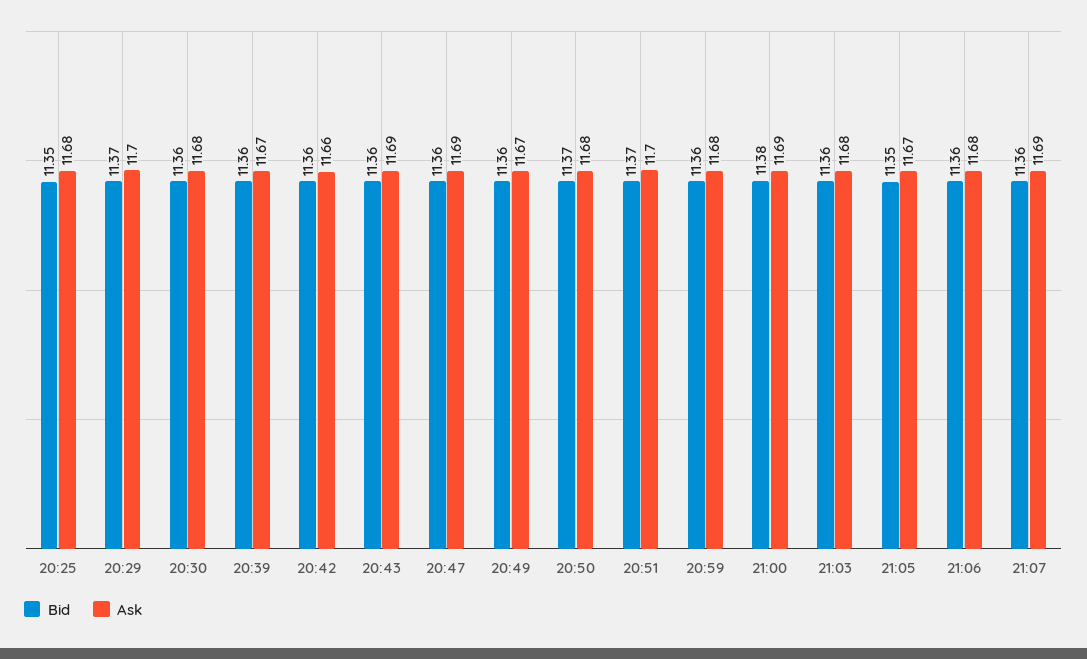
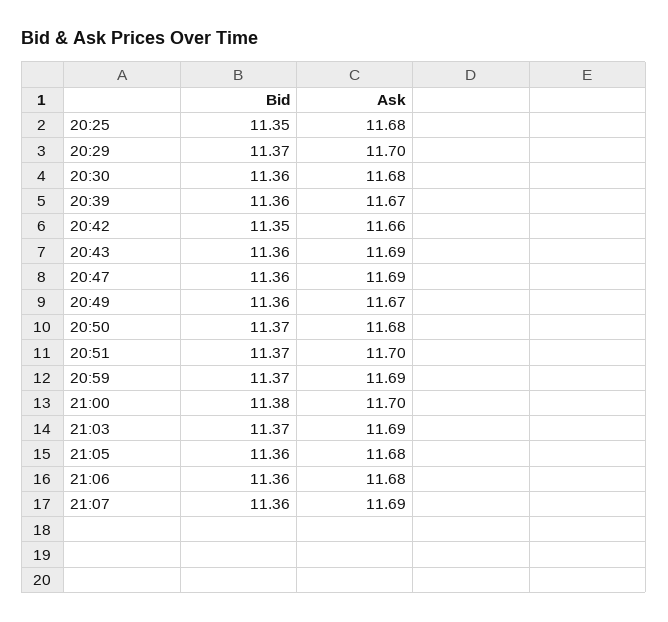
Bid, 20:42: 11.36 -> 11.35
Bid, 20:59: 11.36 -> 11.37
Ask, 20:59: 11.68 -> 11.69
Ask, 21:00: 11.69 -> 11.7
Bid, 21:03: 11.36 -> 11.37
Ask, 21:03: 11.68 -> 11.69
Bid, 21:05: 11.35 -> 11.36
Ask, 21:05: 11.67 -> 11.68

